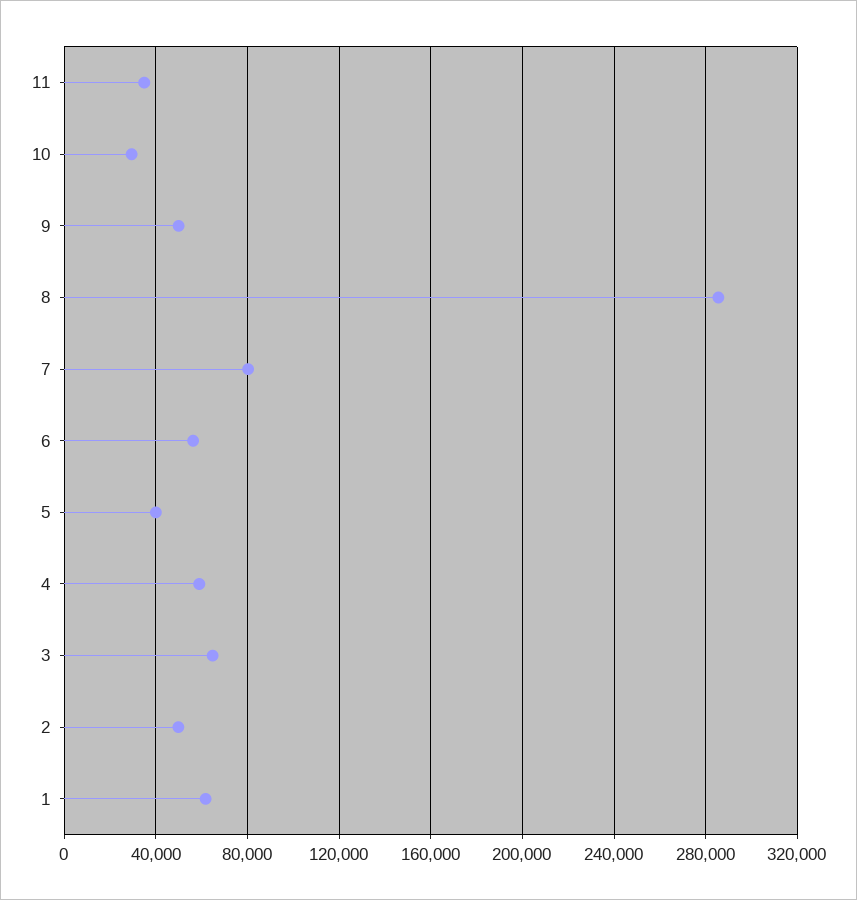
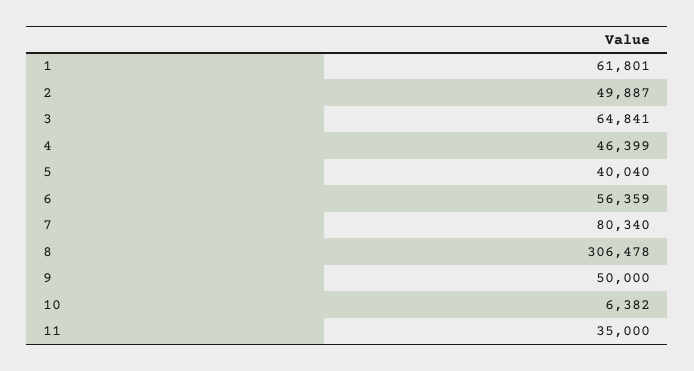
10: 30000 -> 6382
8: 285000 -> 306478
4: 60000 -> 46399

